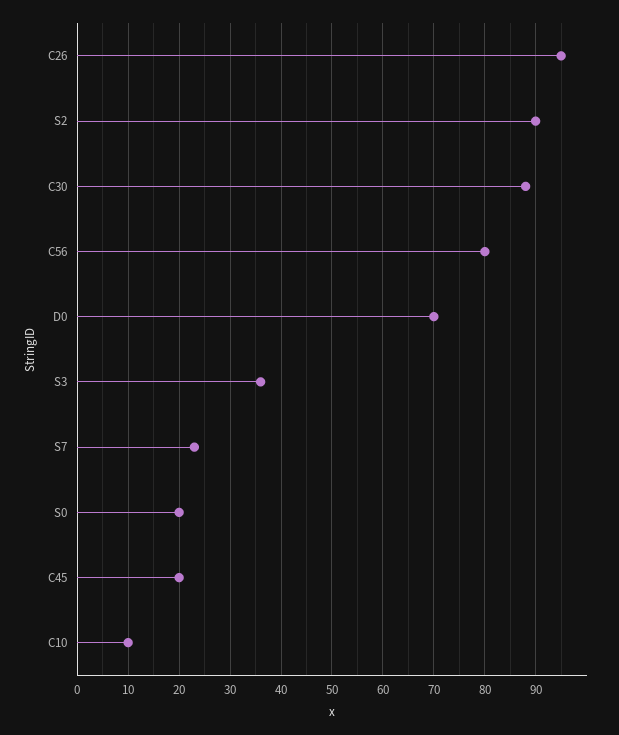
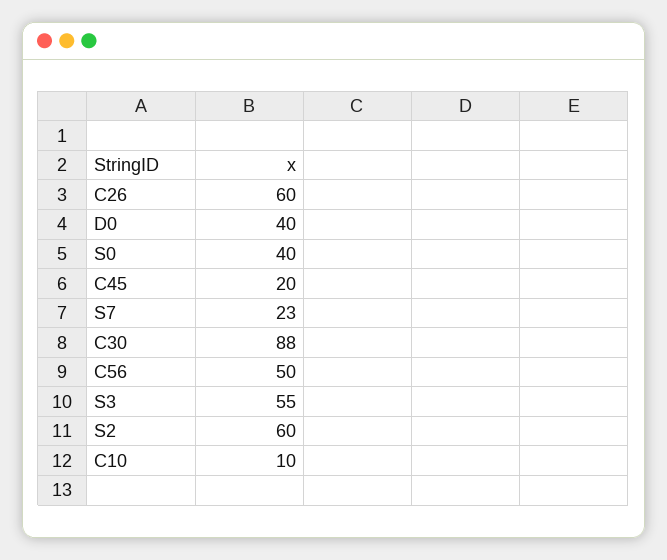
C26: 95 -> 60
S2: 90 -> 60
C56: 80 -> 50
D0: 70 -> 40
S3: 35 -> 55
S0: 20 -> 40

